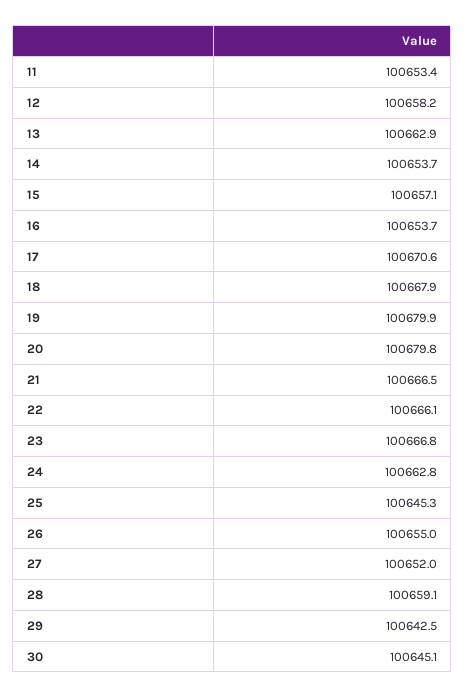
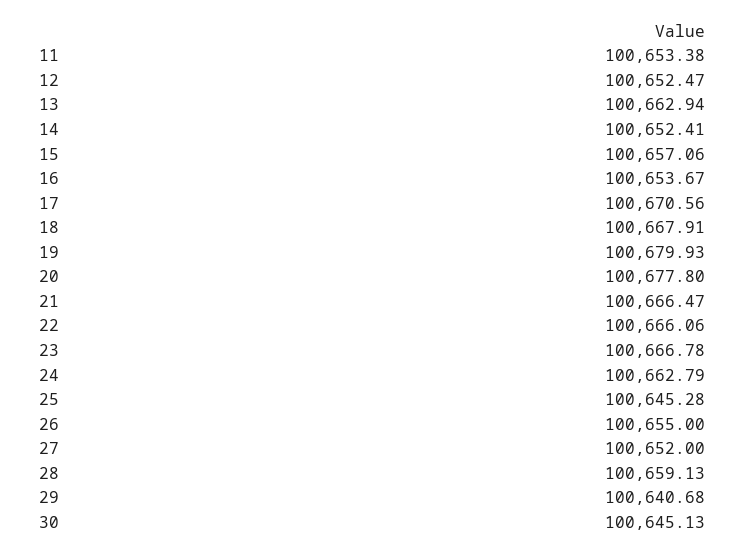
12: 100658.2 -> 100652.47
14: 100653.7 -> 100652.41
20: 100679.8 -> 100677.8
29: 100642.5 -> 100640.68

